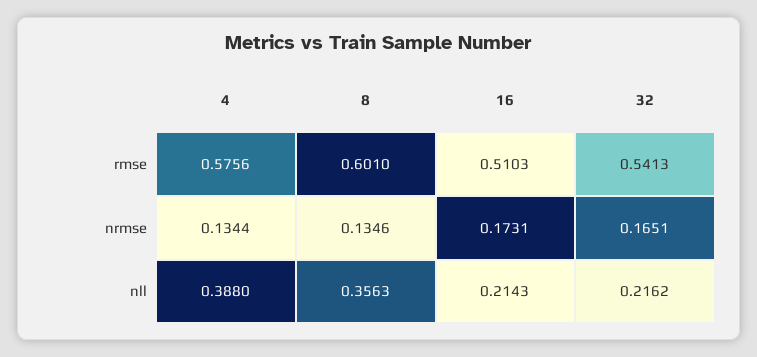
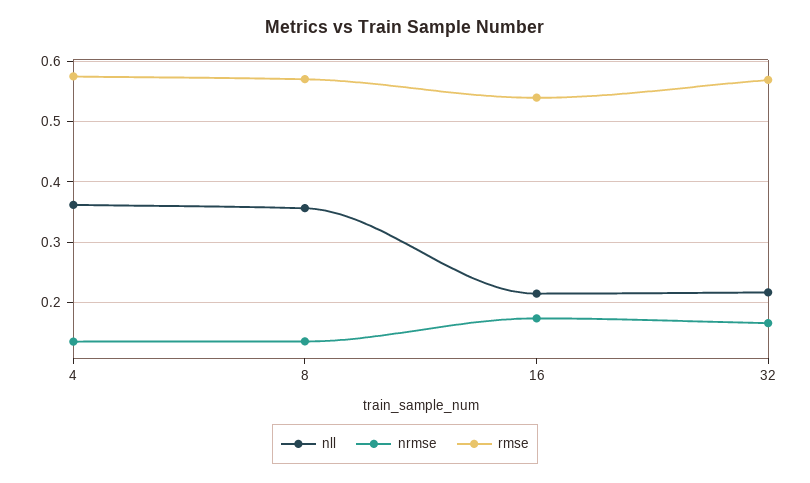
rmse, 8: 0.601 -> 0.57
rmse, 16: 0.5103 -> 0.54
rmse, 32: 0.5413 -> 0.57
nll, 4: 0.388 -> 0.36

